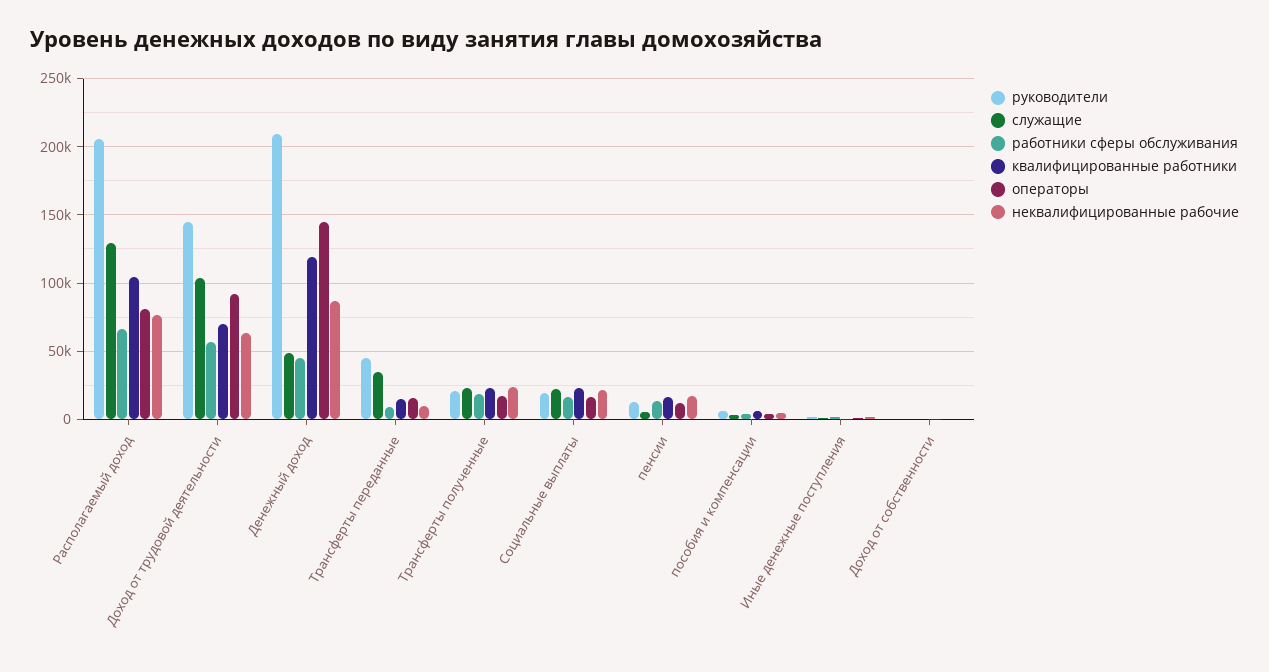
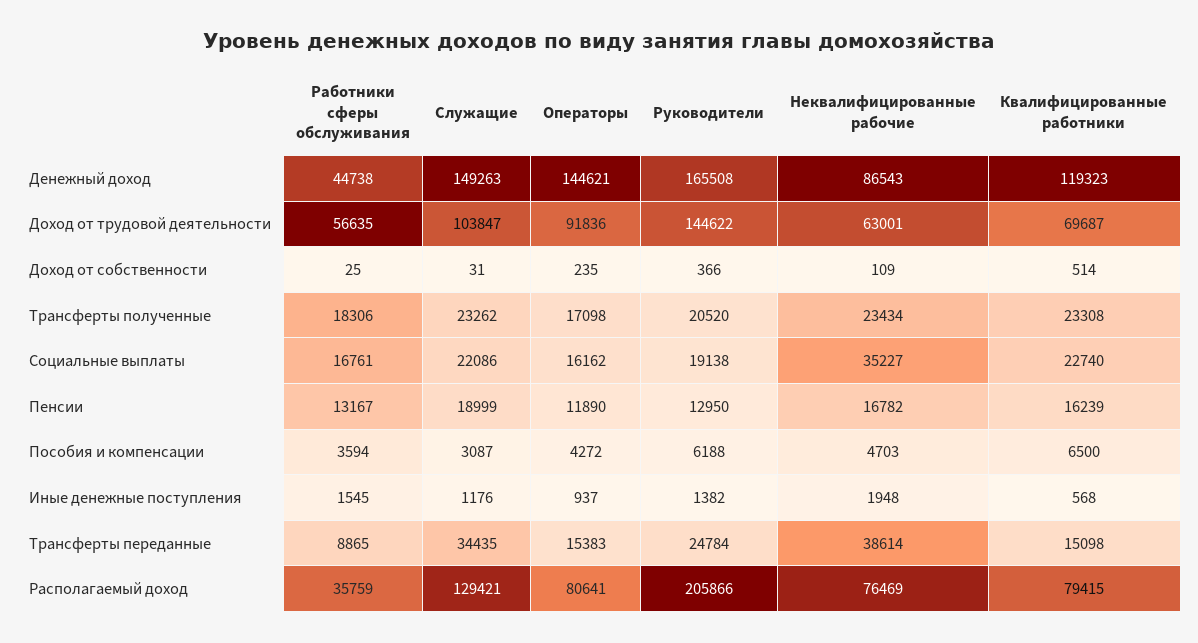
работники сферы обслуживания, Располагаемый доход: 65000 -> 35759
квалифицированные работники, Располагаемый доход: 105000 -> 79415
руководители, Денежный доход: 210000 -> 165508
служащие, Денежный доход: 50000 -> 149263
руководители, Трансферты переданные: 45000 -> 24784
неквалифицированные рабочие, Трансферты переданные: 10000 -> 38614
неквалифицированные рабочие, Социальные выплаты: 20000 -> 35227
служащие, пенсии: 5000 -> 18999

